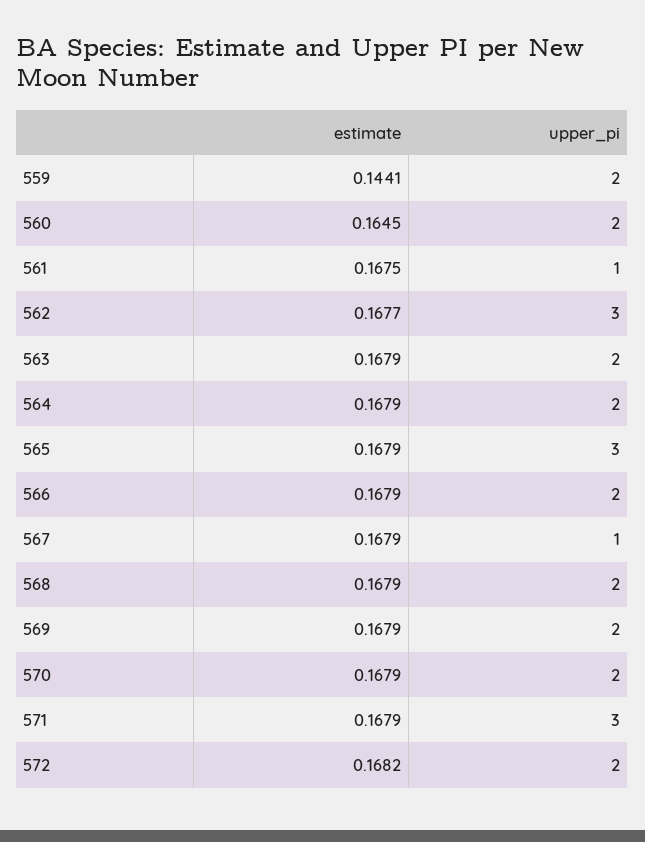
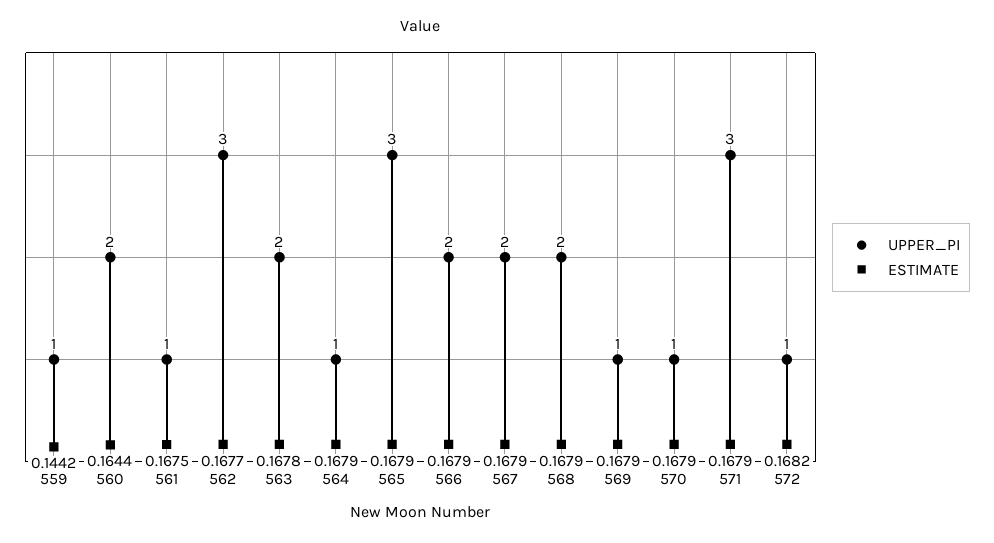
estimate, 559: 0.1441 -> 0.1442
upper_pi, 559: 2 -> 1
estimate, 560: 0.1645 -> 0.1644
estimate, 563: 0.1679 -> 0.1678
upper_pi, 564: 2 -> 1
upper_pi, 567: 1 -> 2
upper_pi, 569: 2 -> 1
upper_pi, 570: 2 -> 1
upper_pi, 572: 2 -> 1

